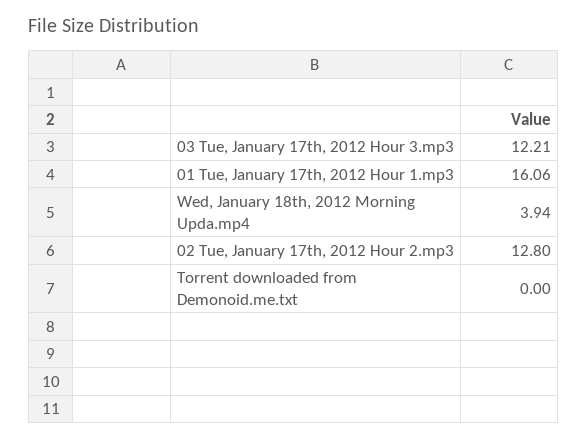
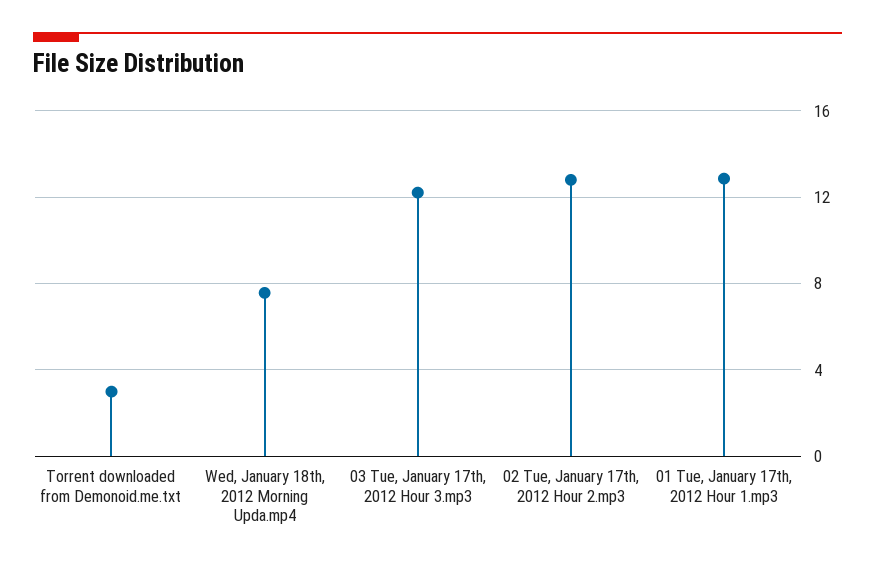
01 Tue, January 17th, 2012 Hour 1.mp3: 16.06 -> 13
Wed, January 18th, 2012 Morning Upda.mp4: 3.94 -> 7.5
Torrent downloaded from Demonoid.me.txt: 0 -> 3

